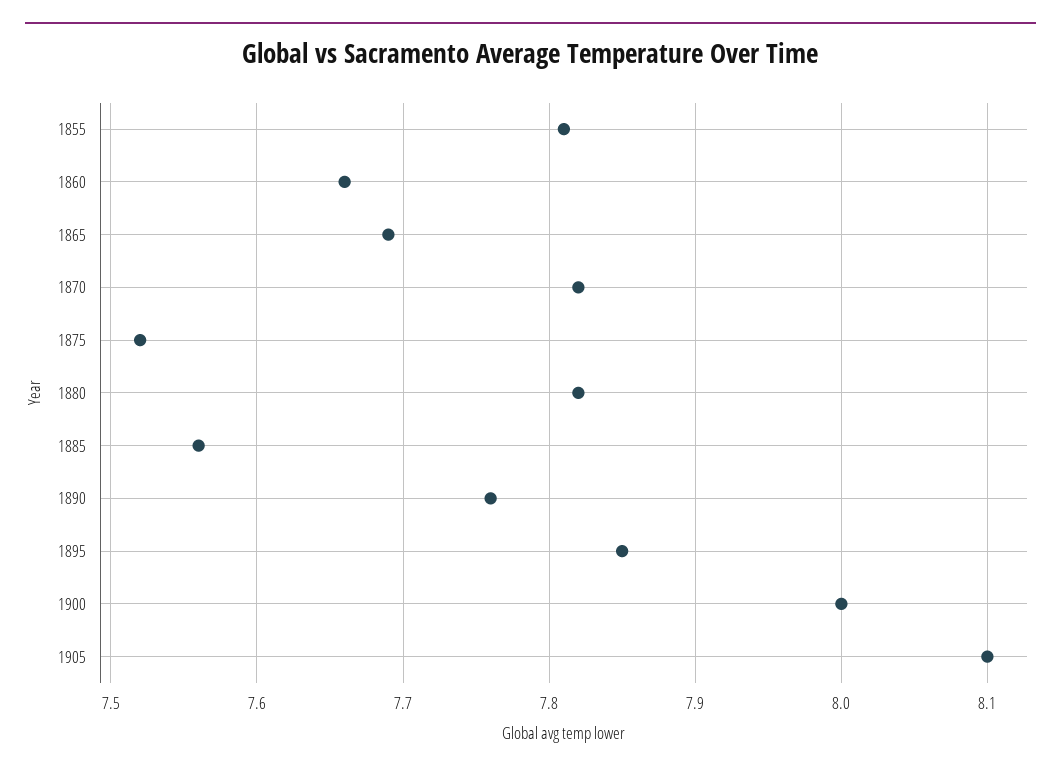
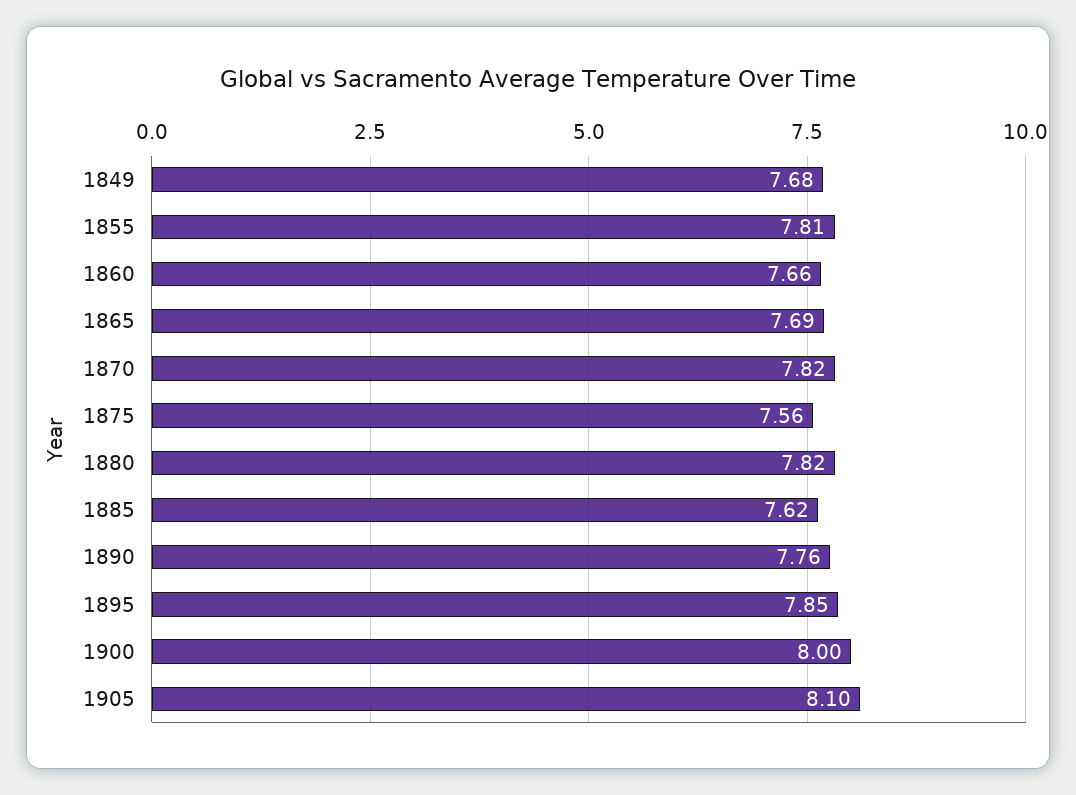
1875: 7.52 -> 7.56
1885: 7.56 -> 7.62
1849: none -> 7.68

